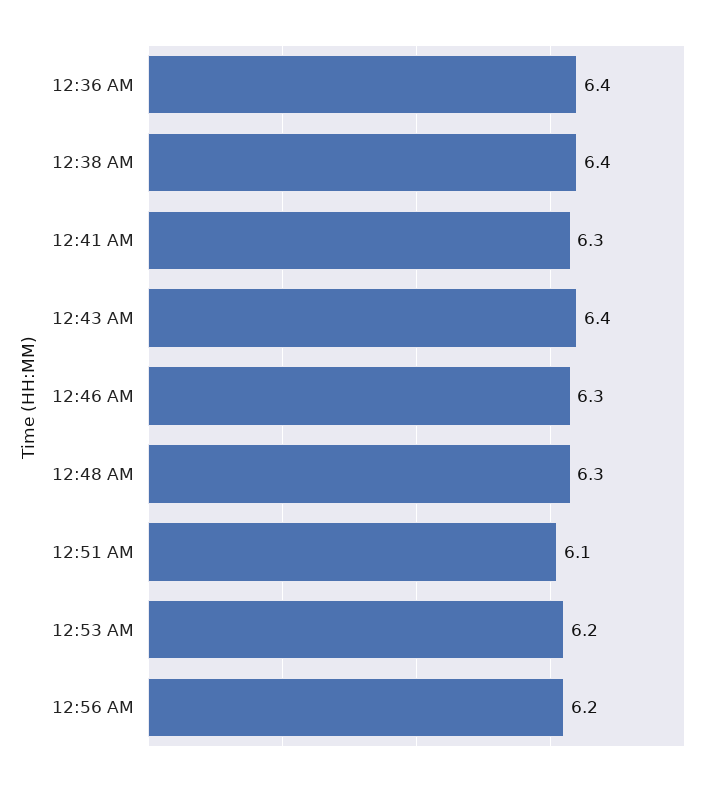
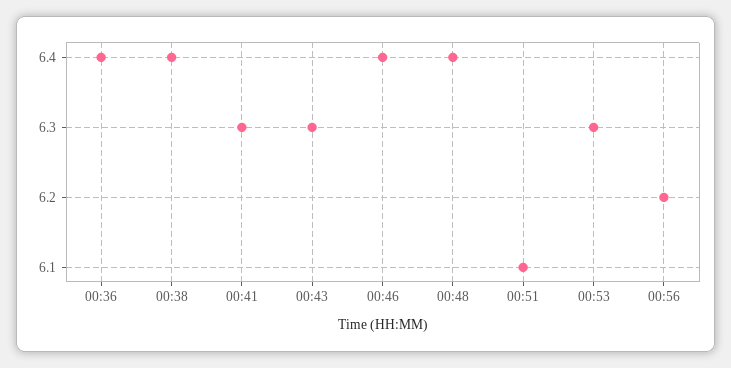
12:43 AM: 6.4 -> 6.3
12:46 AM: 6.3 -> 6.4
12:48 AM: 6.3 -> 6.4
12:53 AM: 6.2 -> 6.3

